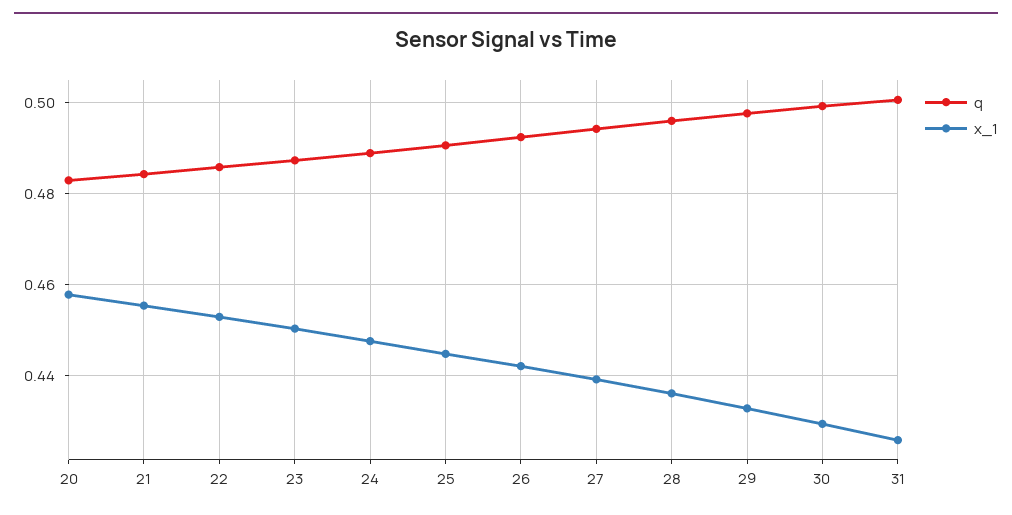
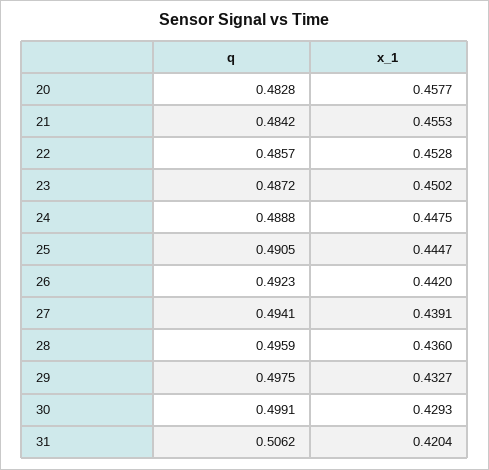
q, 31: 0.5 -> 0.5062
x_1, 31: 0.426 -> 0.4204

